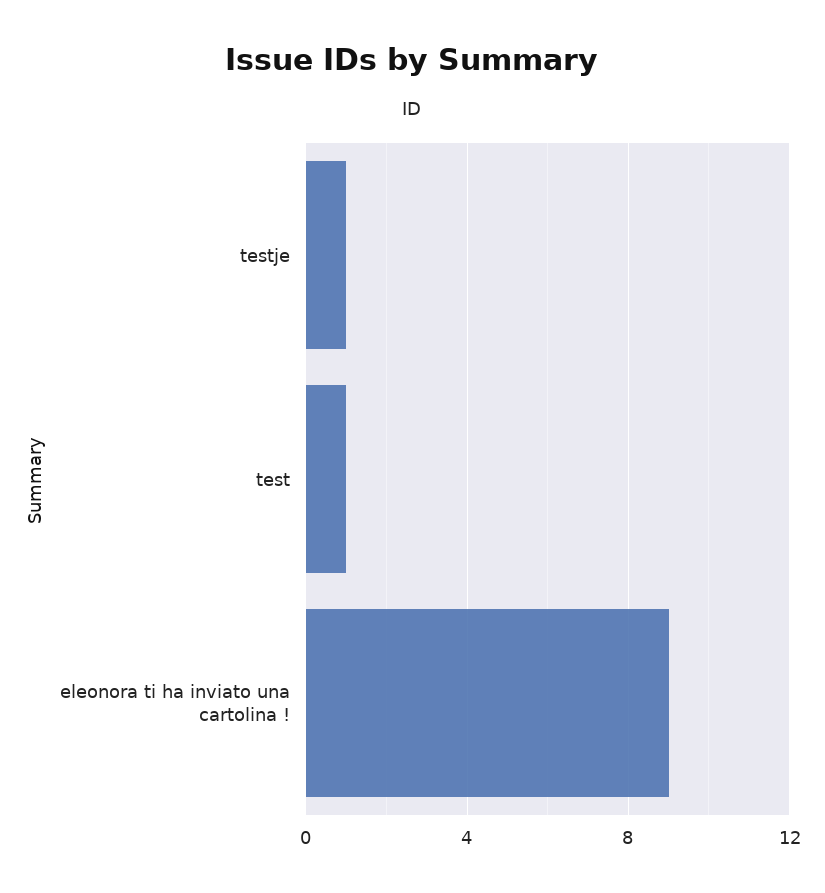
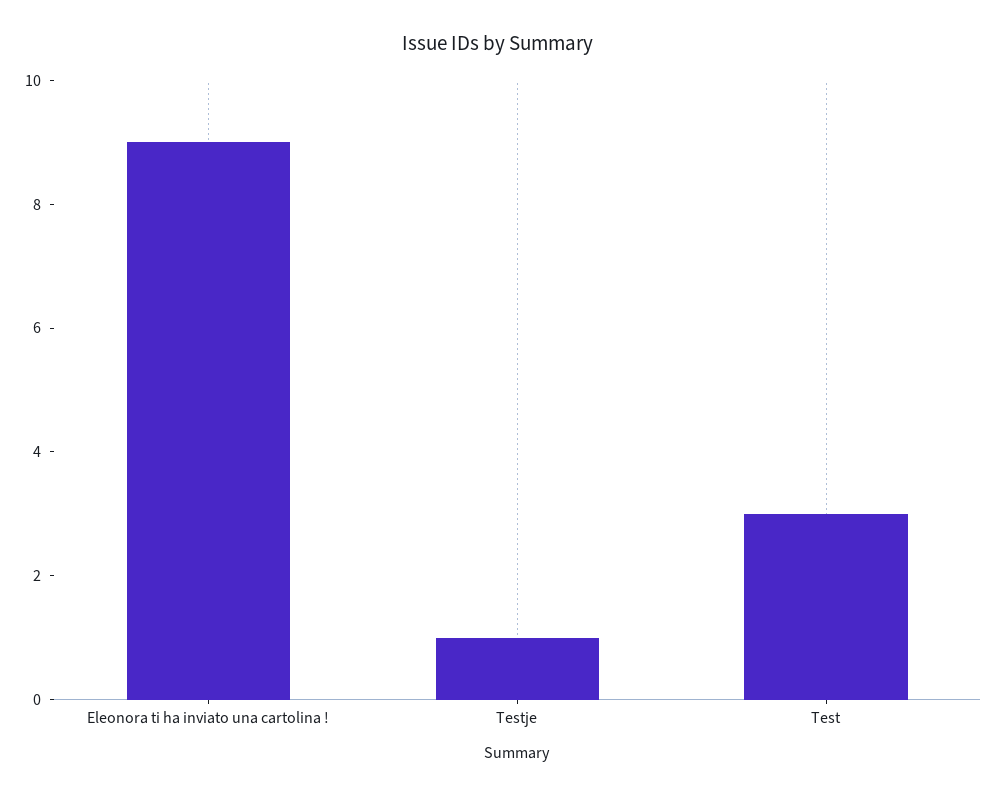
test: 1 -> 3

